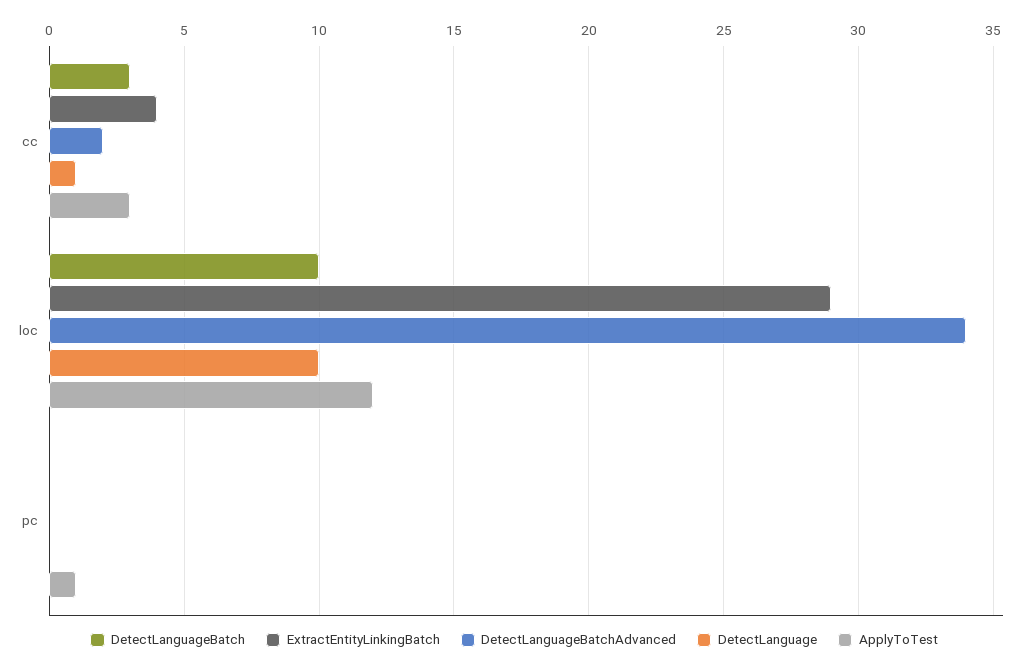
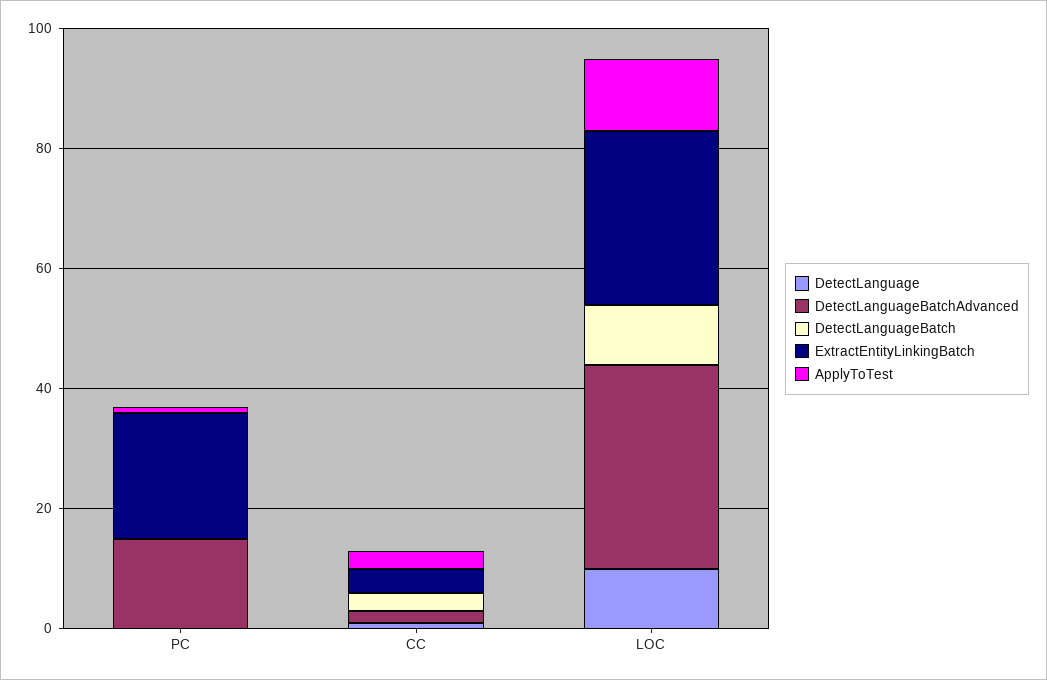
ExtractEntityLinkingBatch, pc: 0 -> 20
DetectLanguageBatchAdvanced, pc: 0 -> 15

